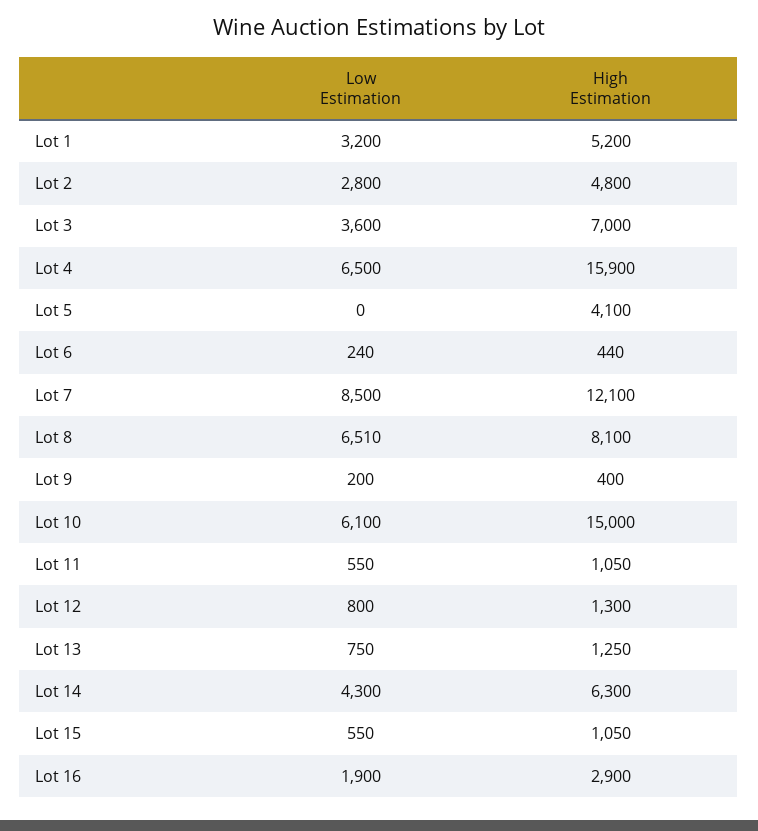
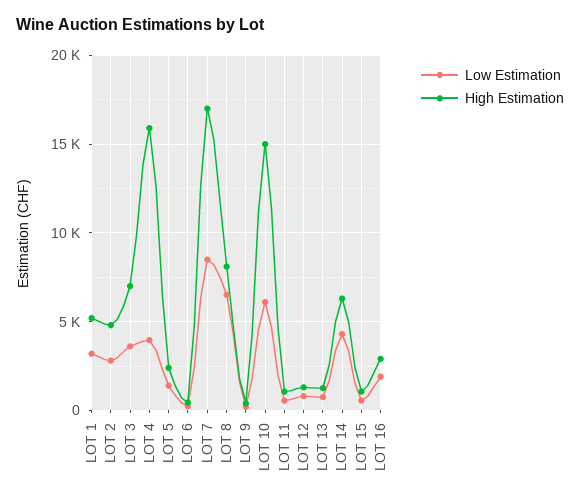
Low Estimation, Lot 4: 6500 -> 4000
Low Estimation, Lot 5: 0 -> 1500
High Estimation, Lot 5: 4100 -> 2500
High Estimation, Lot 7: 12100 -> 17000

